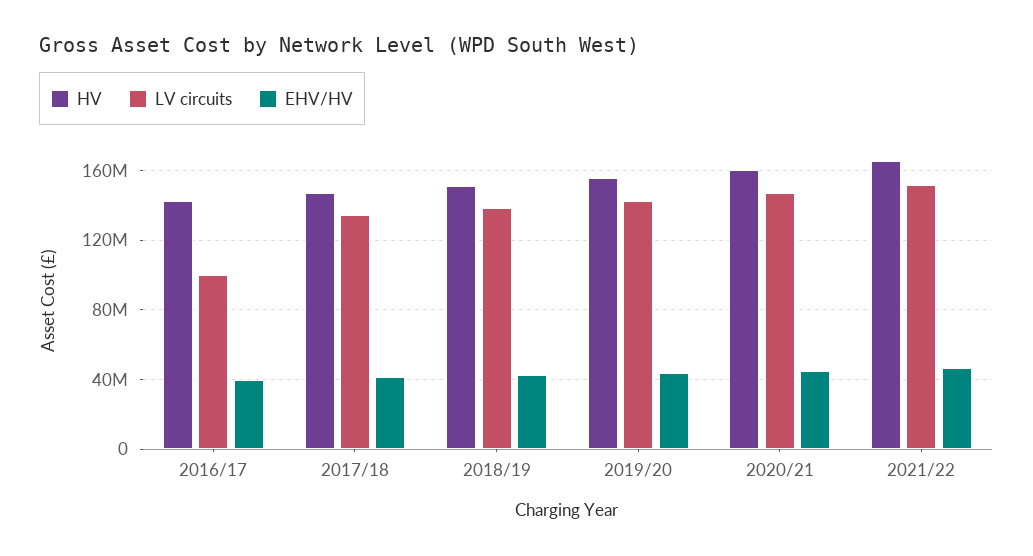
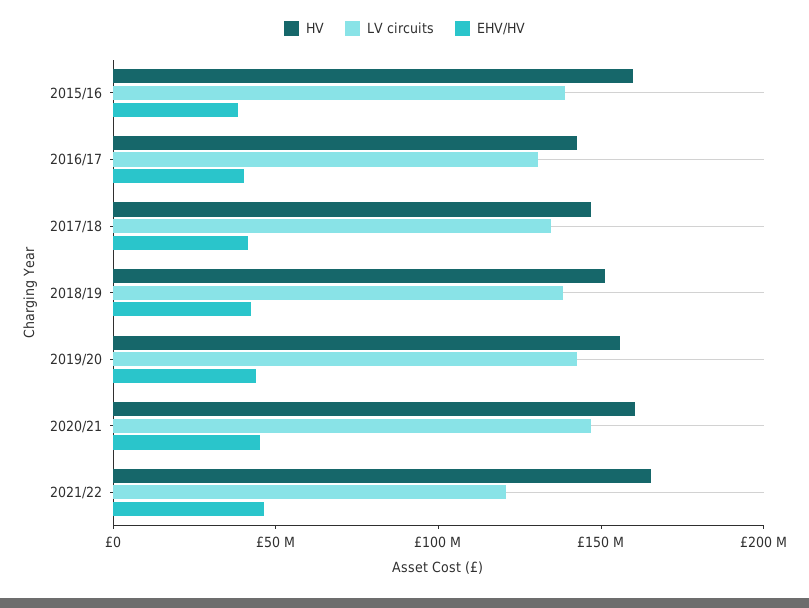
LV circuits, 2016/17: 100000000 -> 130000000
LV circuits, 2021/22: 150000000 -> 120000000
HV, 2015/16: none -> 160000000
LV circuits, 2015/16: none -> 140000000
EHV/HV, 2015/16: none -> 40000000

